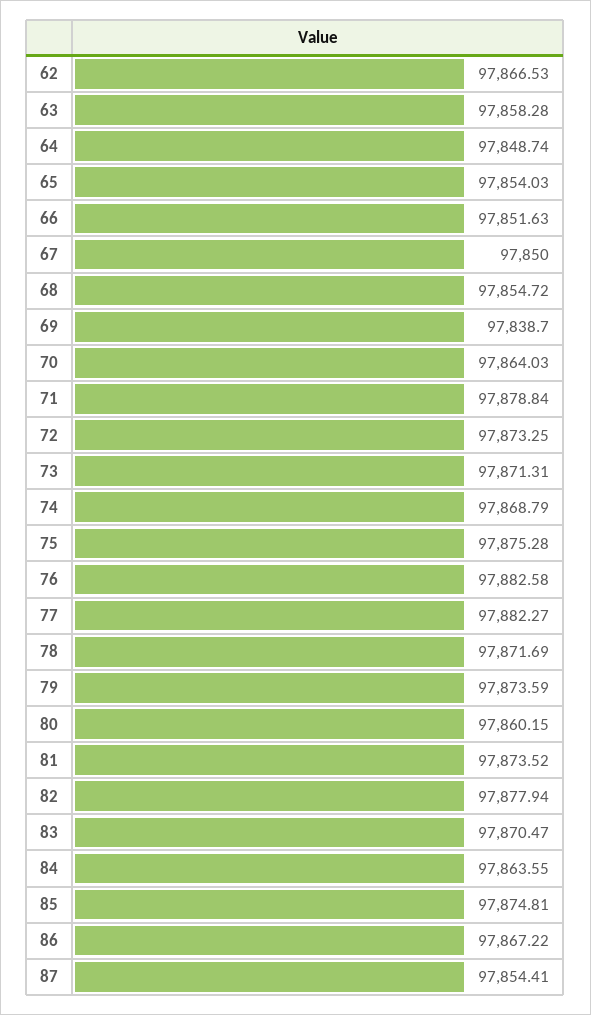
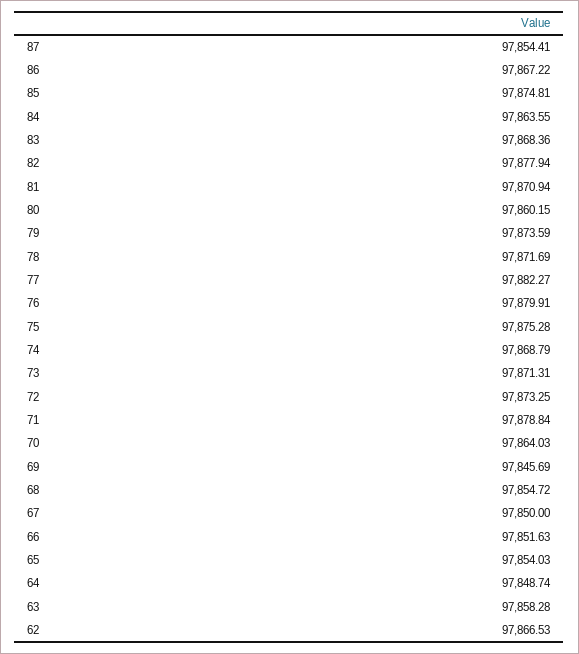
69: 97838.7 -> 97845.69
76: 97882.58 -> 97879.91
81: 97873.52 -> 97870.94
83: 97870.47 -> 97868.36

